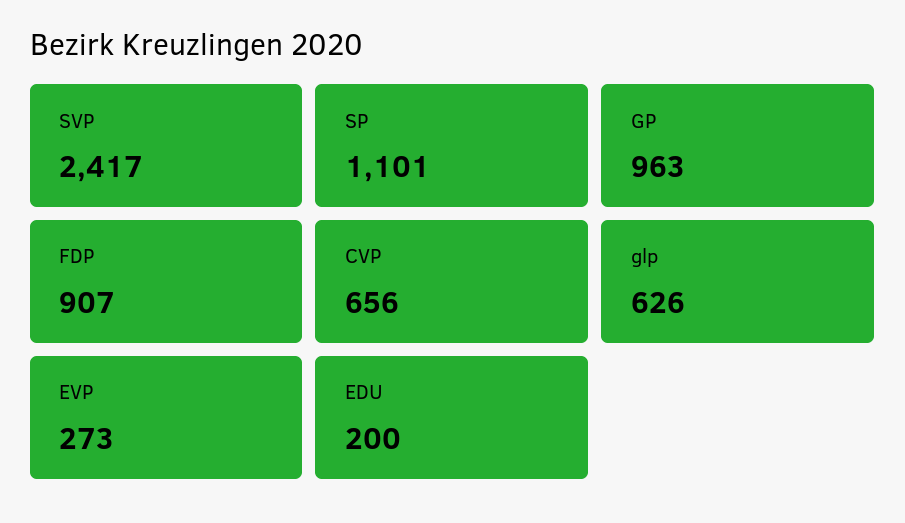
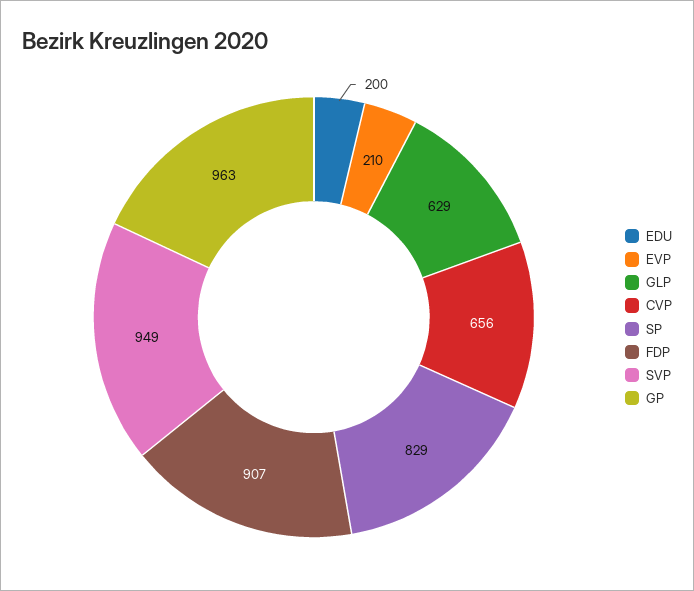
SVP: 2417 -> 949
SP: 1101 -> 829
glp: 626 -> 629
EVP: 273 -> 210

